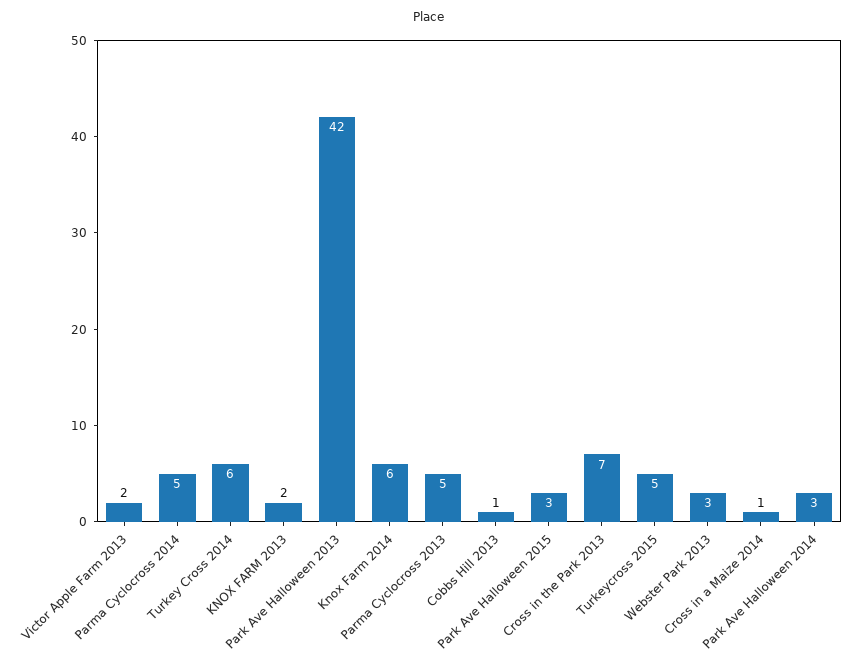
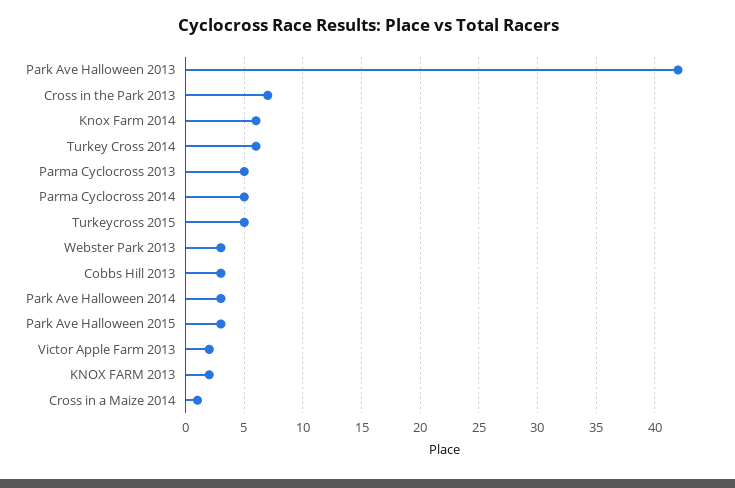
Cobbs Hill 2013: 1 -> 3

